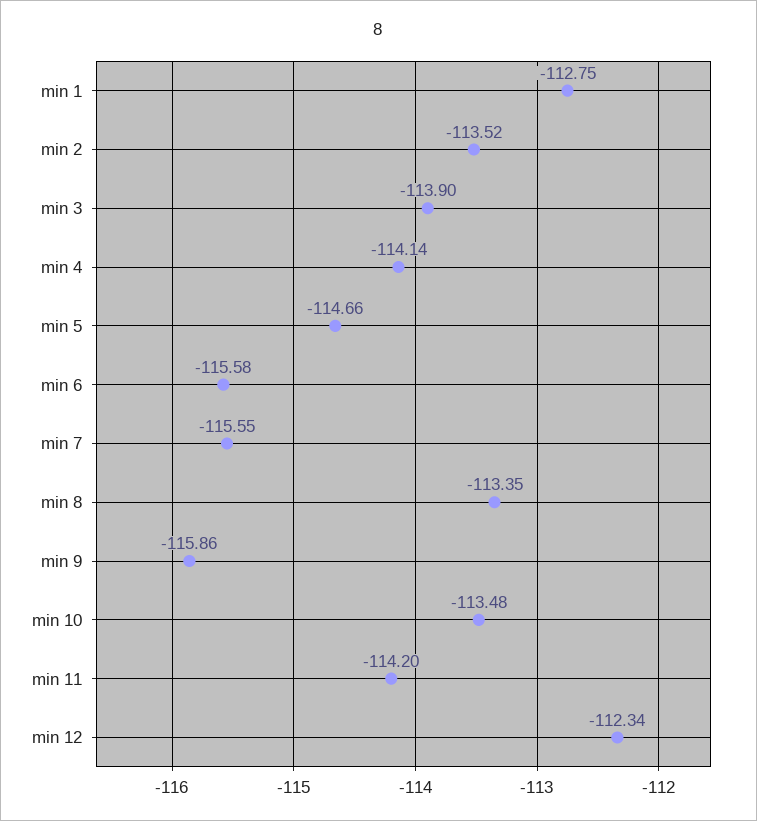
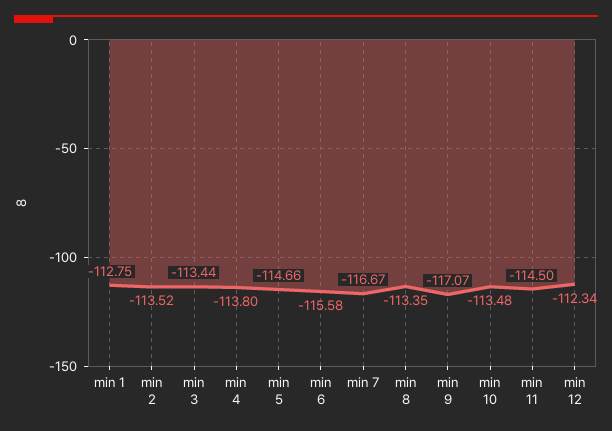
min 3: -113.9 -> -113.44
min 4: -114.14 -> -113.8
min 7: -115.55 -> -116.67
min 9: -115.86 -> -117.07
min 11: -114.2 -> -114.5

